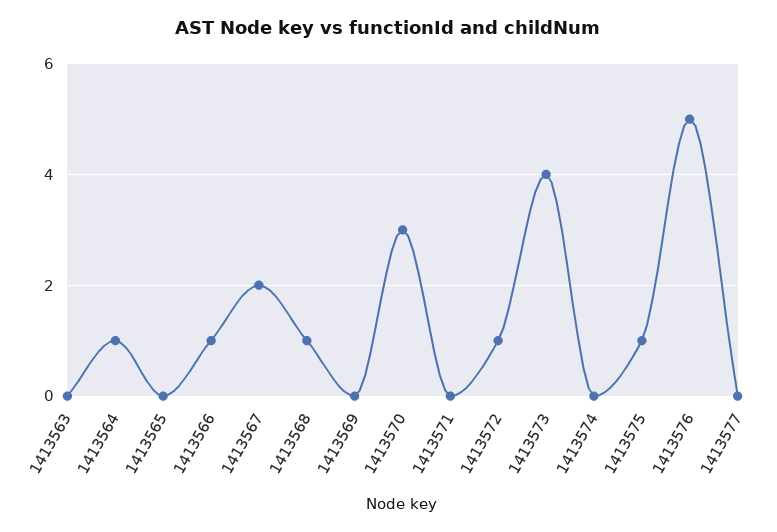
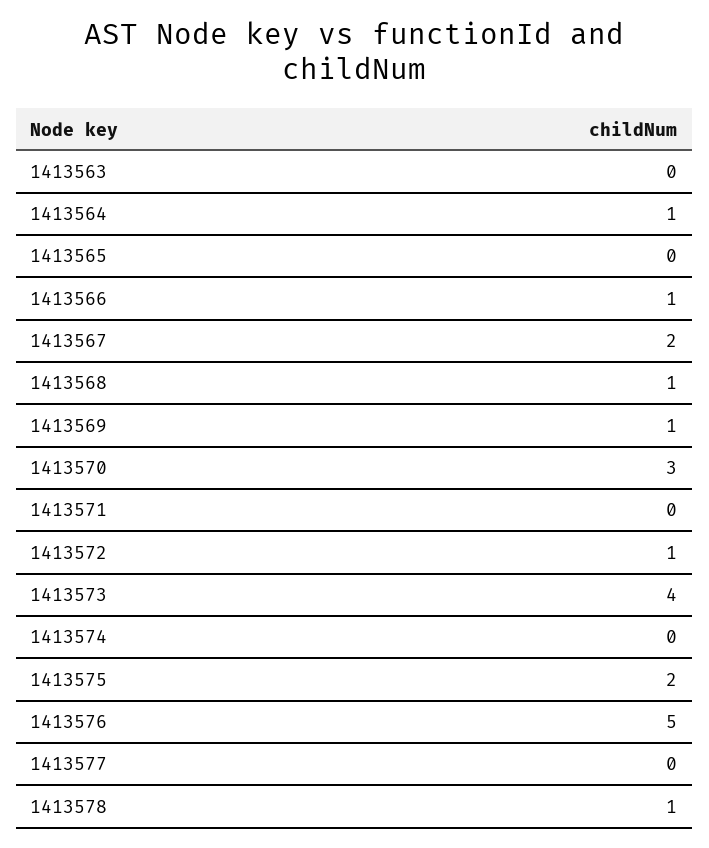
1413569: 0 -> 1
1413575: 1 -> 2
1413578: none -> 1

